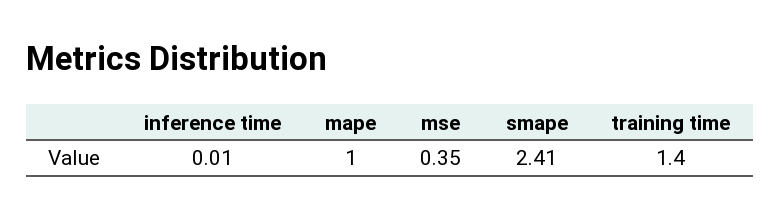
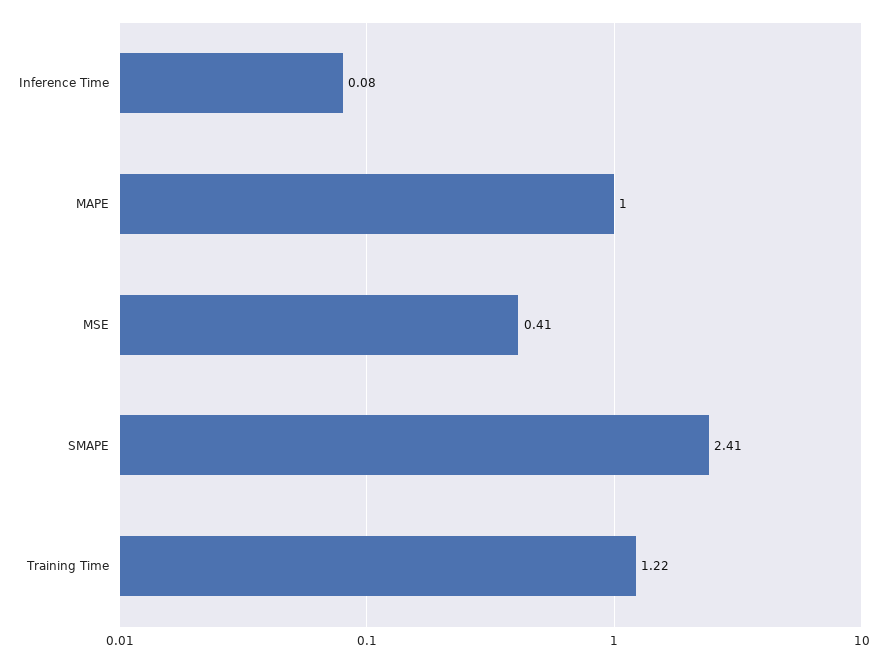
inference time: 0.01 -> 0.08
mse: 0.35 -> 0.41
training time: 1.4 -> 1.22

